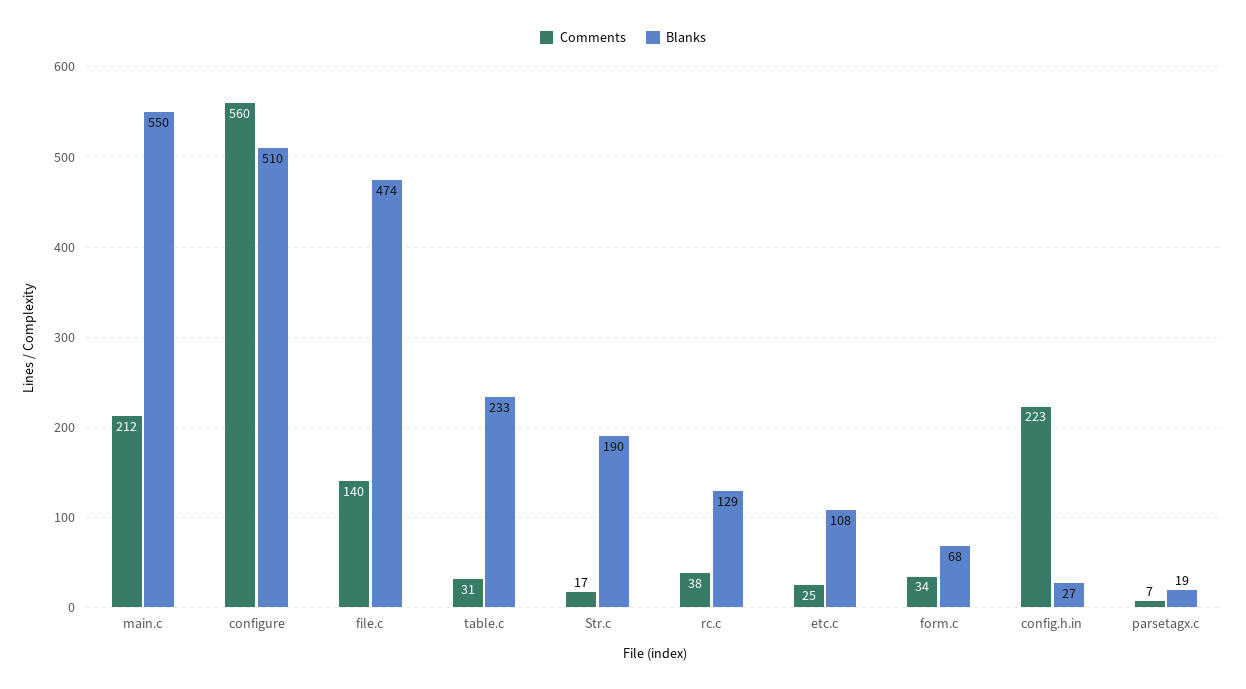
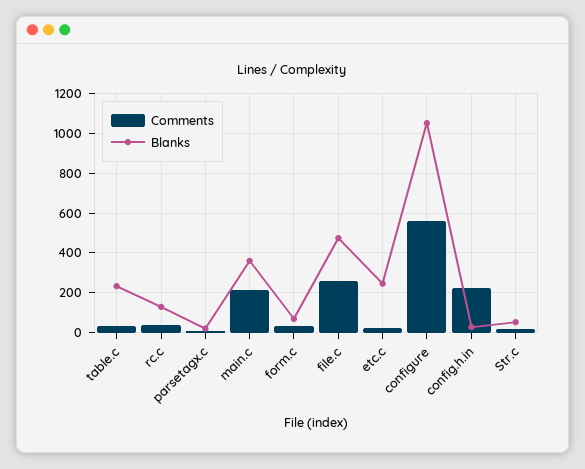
Blanks, main.c: 550 -> 350
Blanks, configure: 510 -> 1050
Comments, file.c: 140 -> 250
Blanks, Str.c: 190 -> 50
Blanks, etc.c: 108 -> 250

